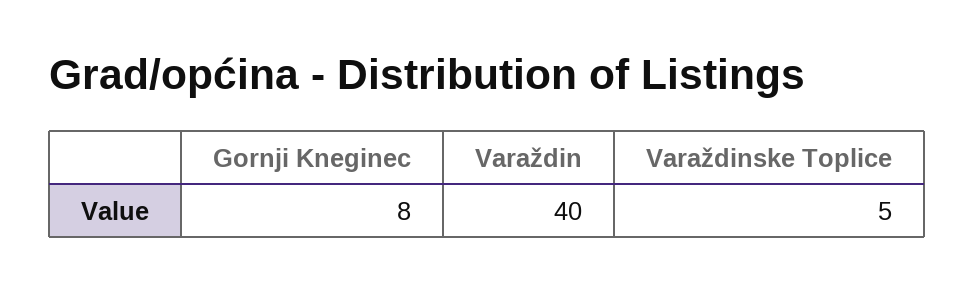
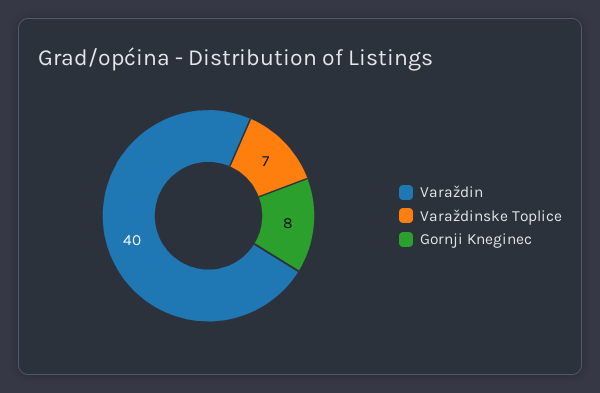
Varaždinske Toplice: 5 -> 7

